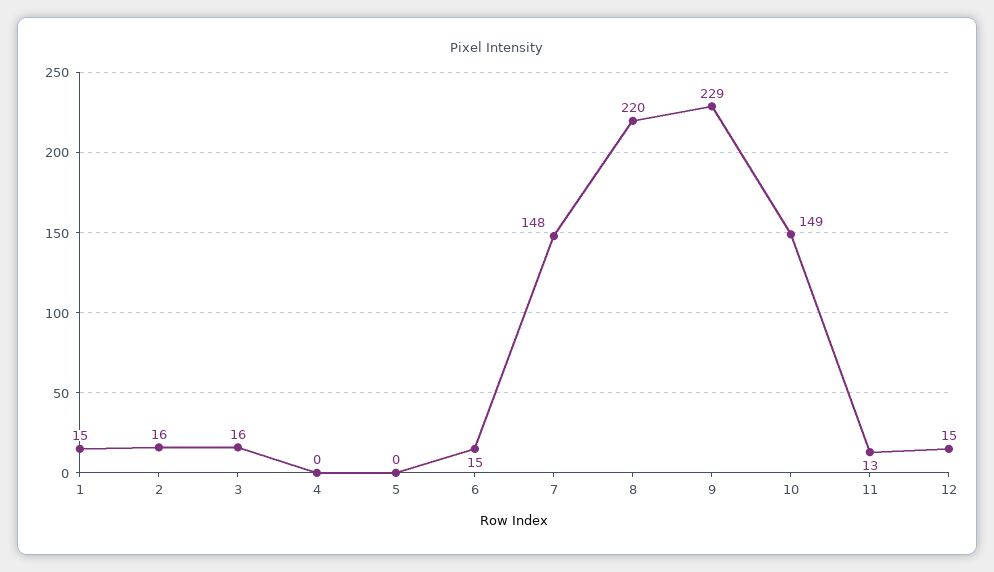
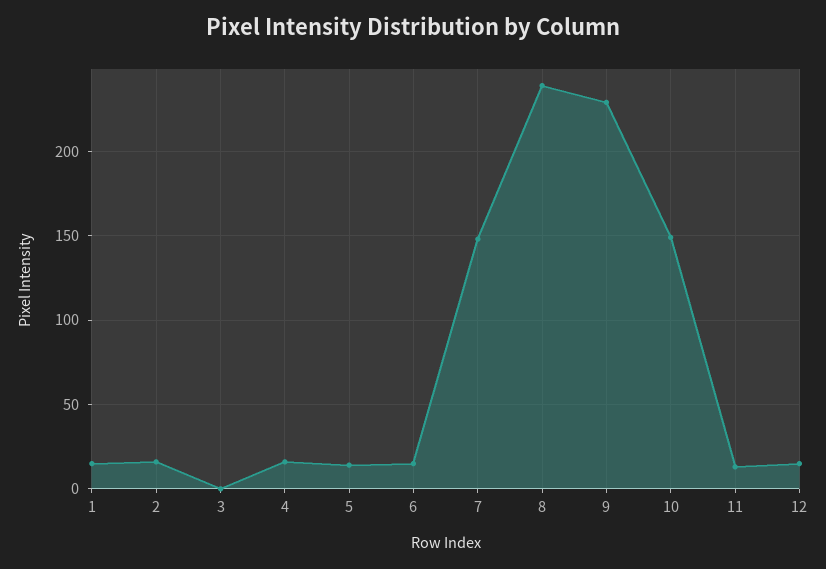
3: 16 -> 0
4: 0 -> 15
5: 0 -> 15
8: 220 -> 240

